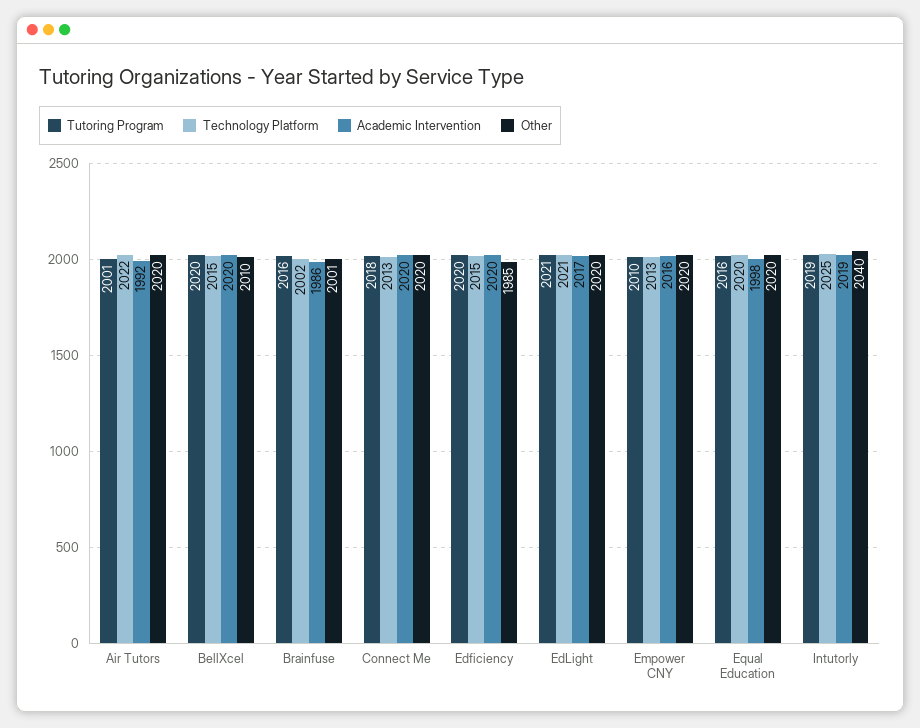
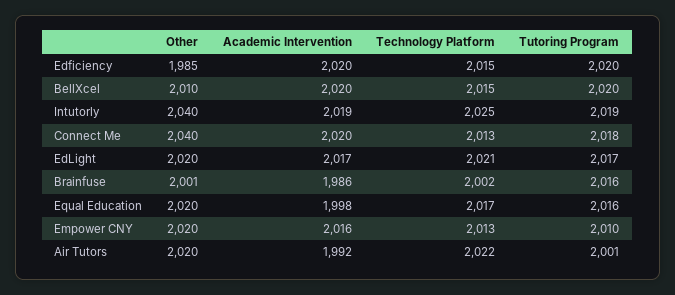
Other, Connect Me: 2020 -> 2040
Tutoring Program, EdLight: 2021 -> 2017
Technology Platform, Equal Education: 2020 -> 2017

